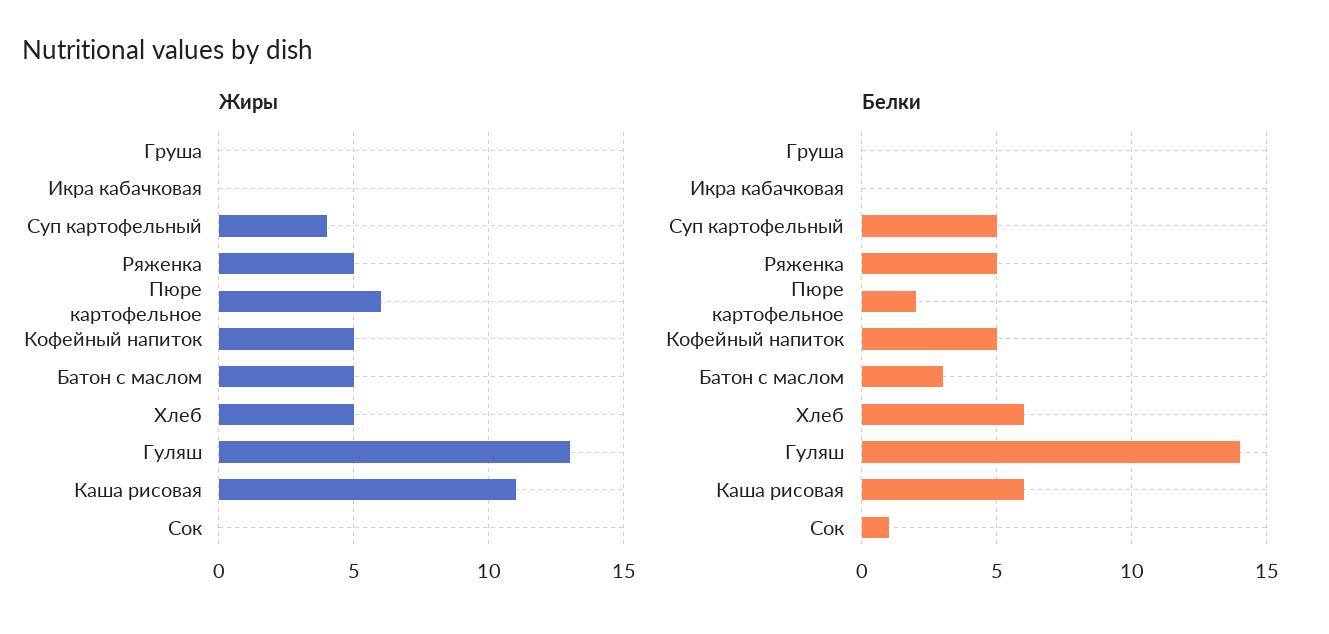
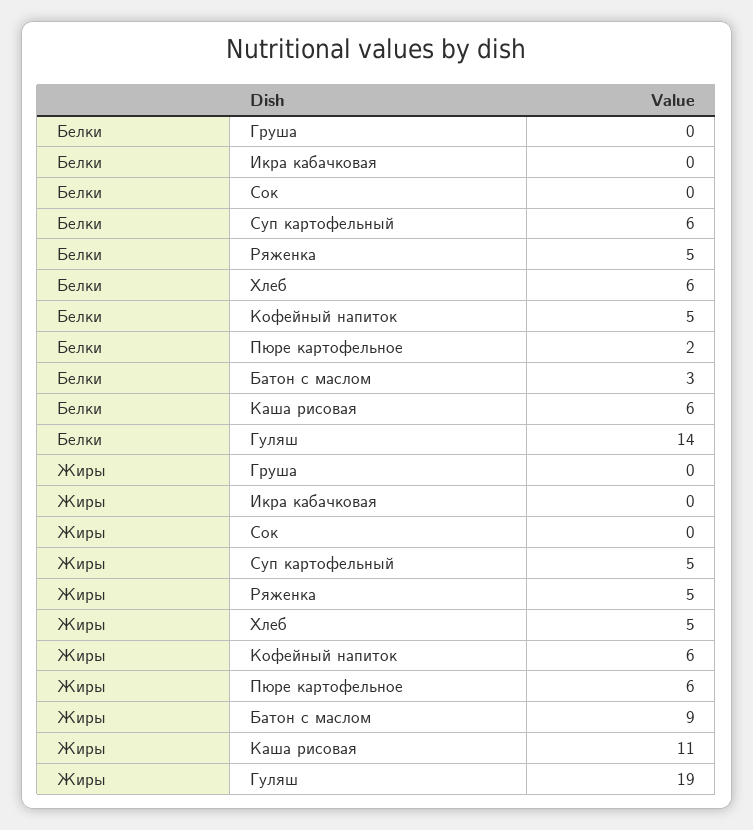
Жиры, Суп картофельный: 4 -> 5
Жиры, Кофейный напиток: 5 -> 6
Жиры, Батон с маслом: 5 -> 9
Жиры, Гуляш: 13 -> 19
Белки, Суп картофельный: 5 -> 6
Белки, Сок: 1 -> 0

